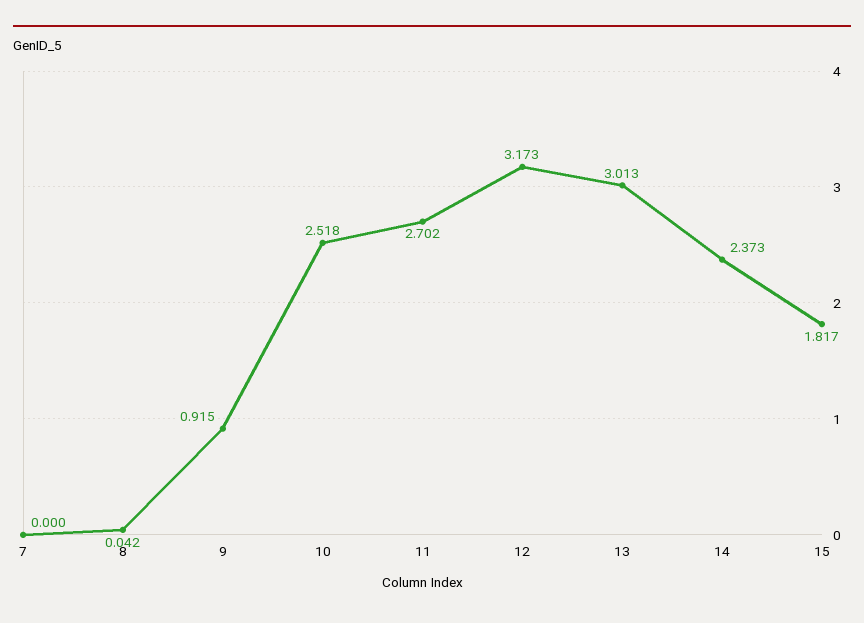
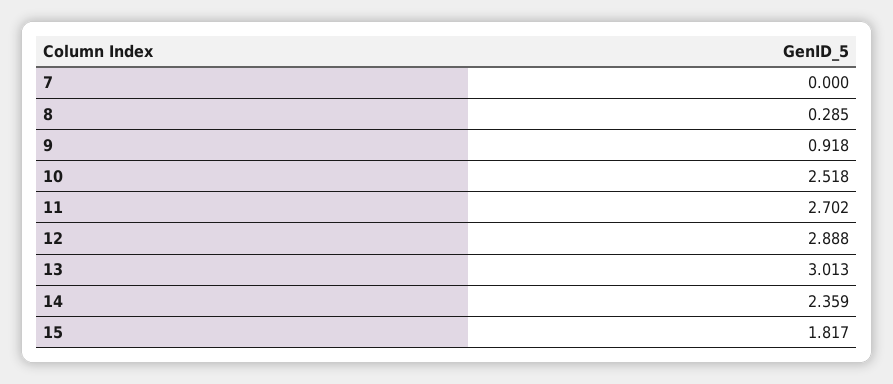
8: 0.042 -> 0.285
9: 0.915 -> 0.918
12: 3.173 -> 2.888
14: 2.373 -> 2.359

